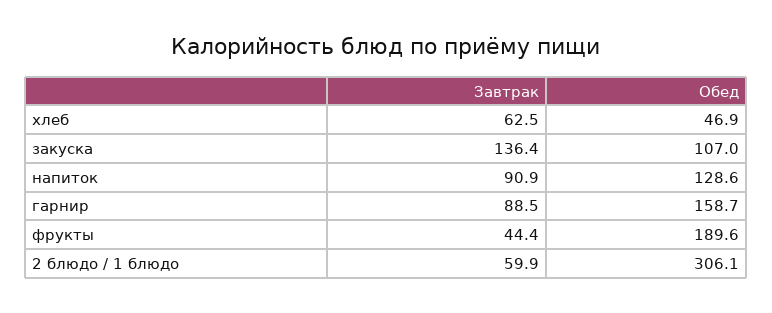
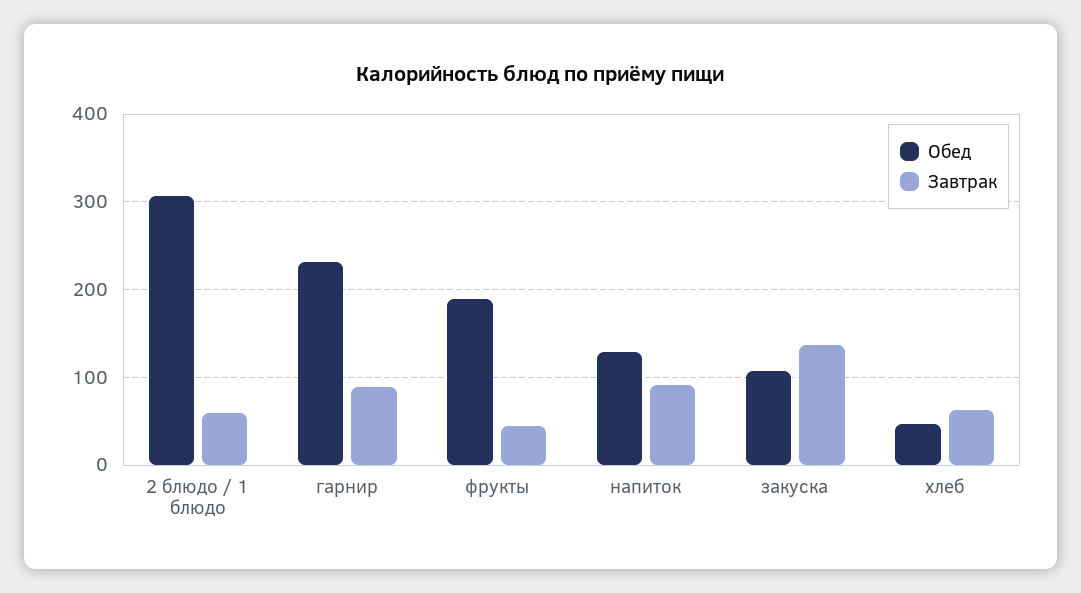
Обед, гарнир: 158.7 -> 230

